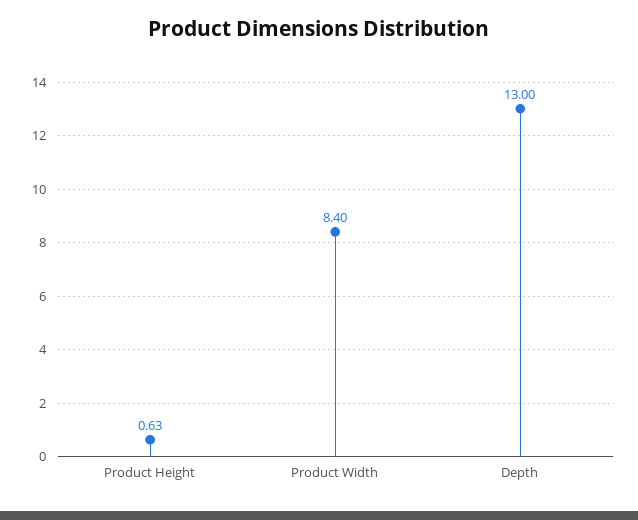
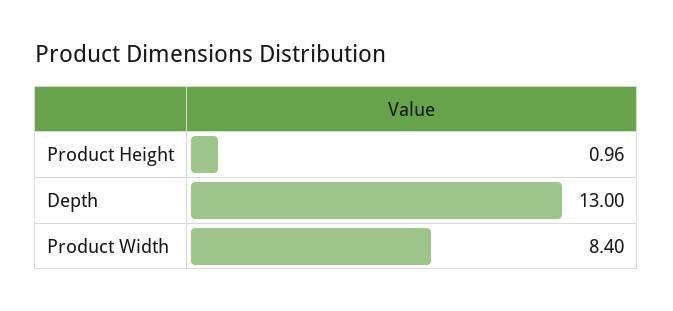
Product Height: 0.63 -> 0.96

